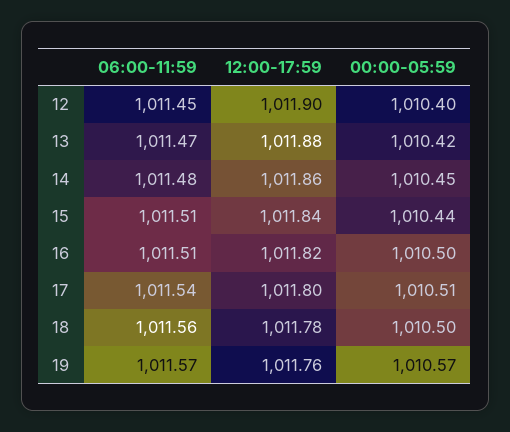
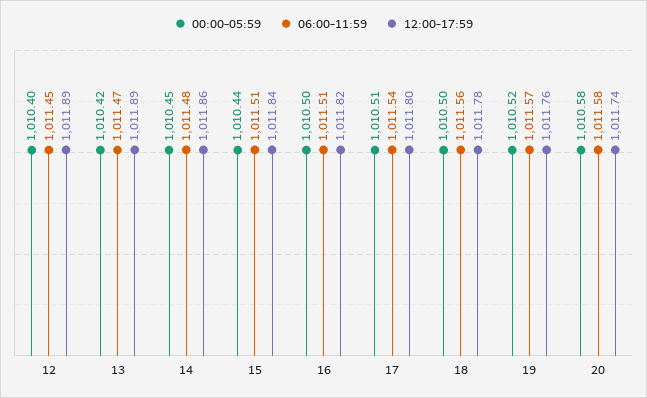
12:00-17:59, 12: 1011.9 -> 1011.89
12:00-17:59, 13: 1011.88 -> 1011.89
00:00-05:59, 19: 1010.57 -> 1010.52
00:00-05:59, 20: none -> 1010.58
06:00-11:59, 20: none -> 1011.58
12:00-17:59, 20: none -> 1011.74

